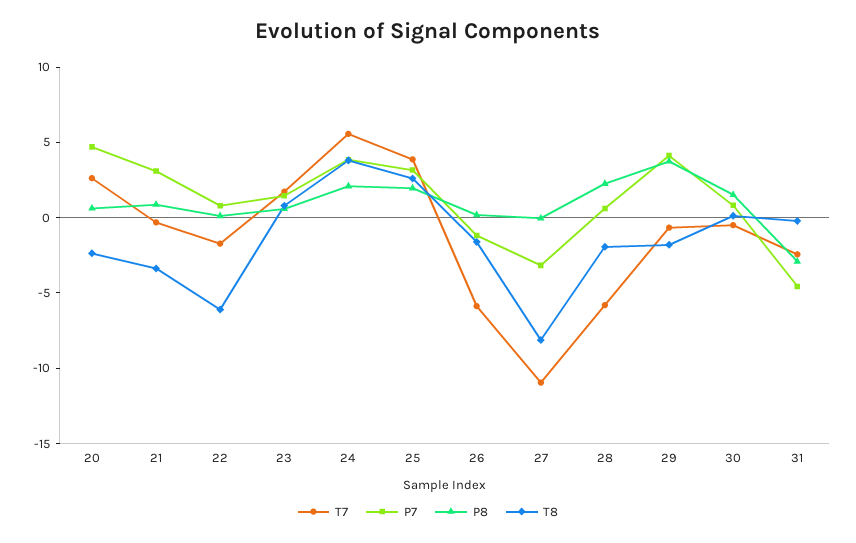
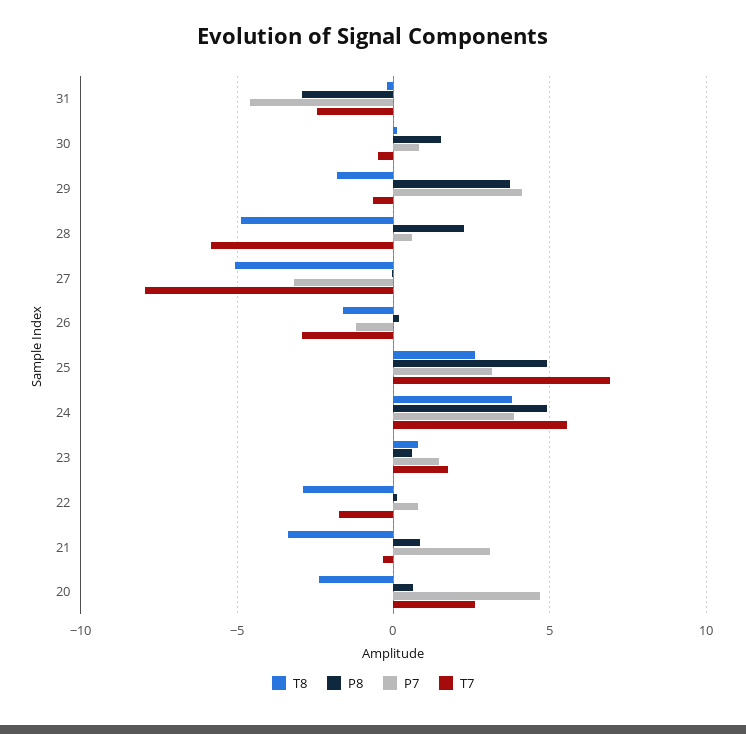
T8, 22: -6 -> -3
P8, 24: 2 -> 5
T7, 25: 4 -> 7
P8, 25: 2 -> 5
T7, 26: -6 -> -3
T7, 27: -11 -> -8
T8, 27: -8 -> -5
T8, 28: -2 -> -5

